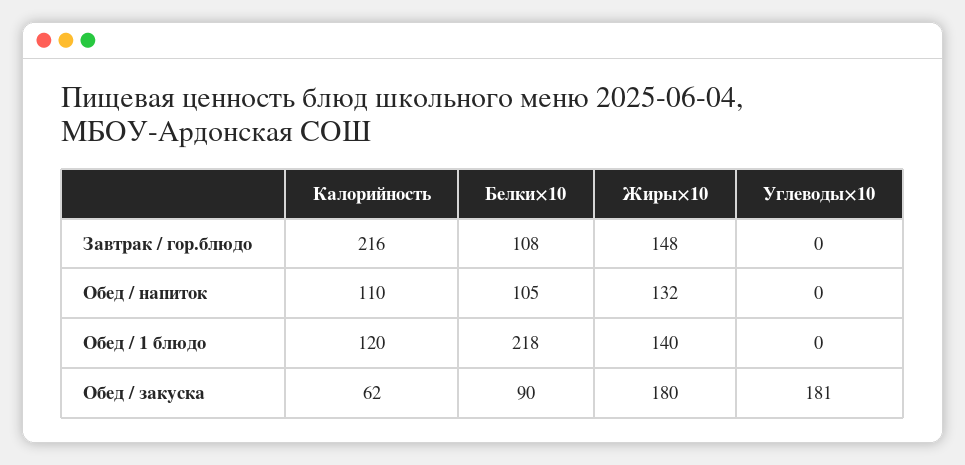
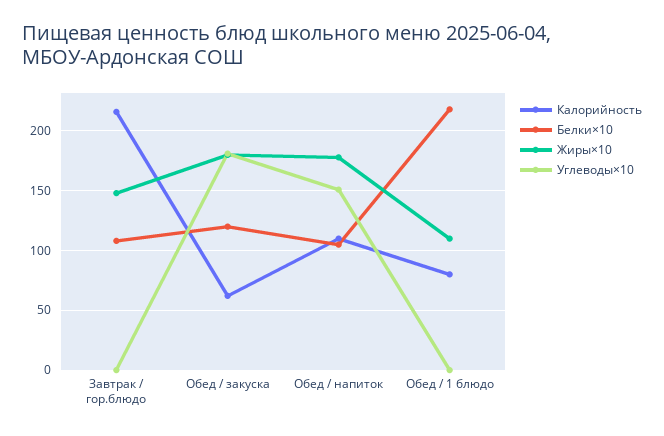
Жиры×10, Обед / напиток: 132 -> 180
Углеводы×10, Обед / напиток: 0 -> 150
Калорийность, Обед / 1 блюдо: 120 -> 80
Жиры×10, Обед / 1 блюдо: 140 -> 110
Белки×10, Обед / закуска: 90 -> 120

